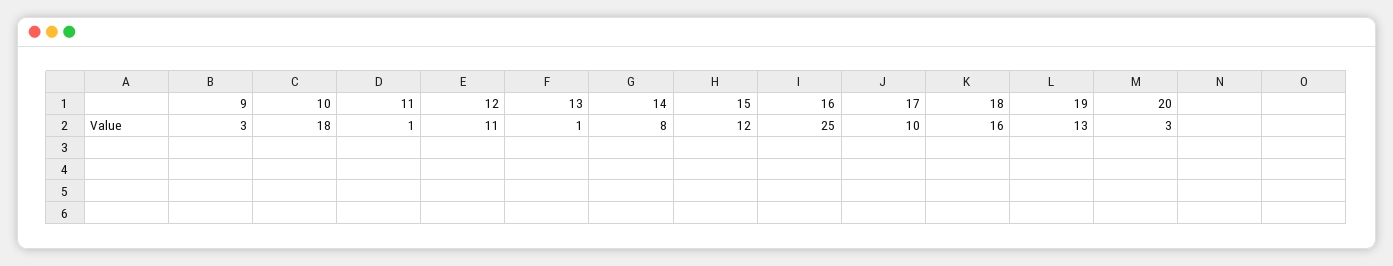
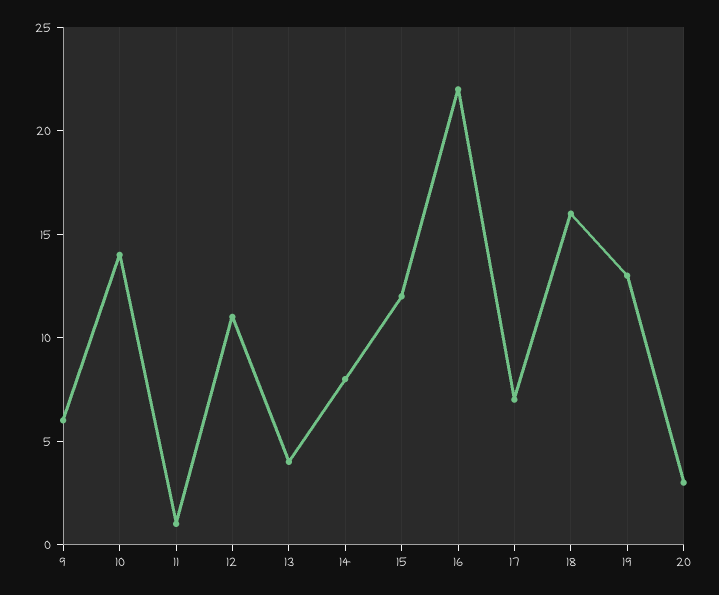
9: 3 -> 6
10: 18 -> 14
13: 1 -> 4
16: 25 -> 22
17: 10 -> 7

